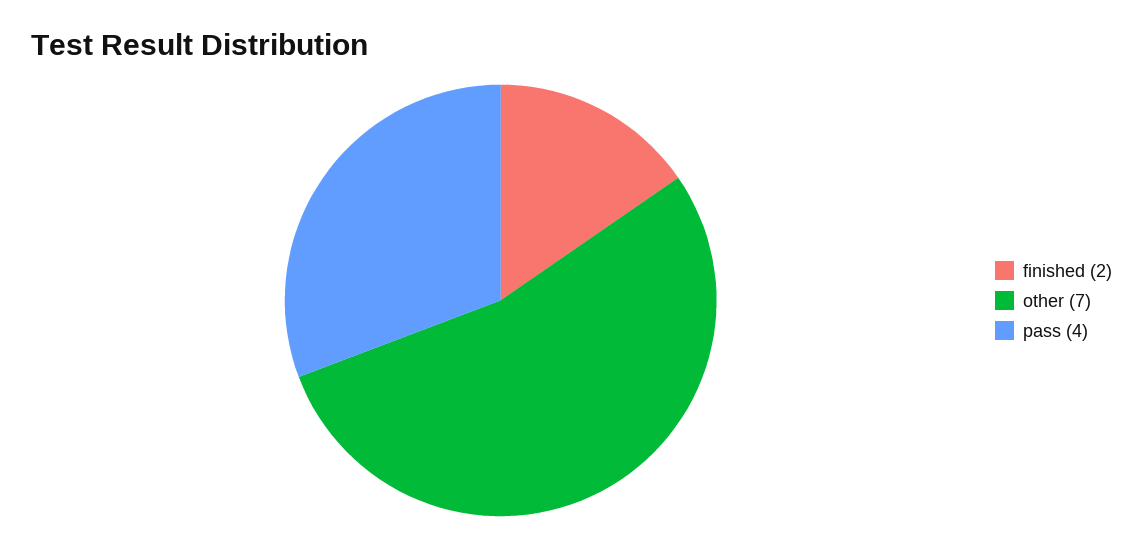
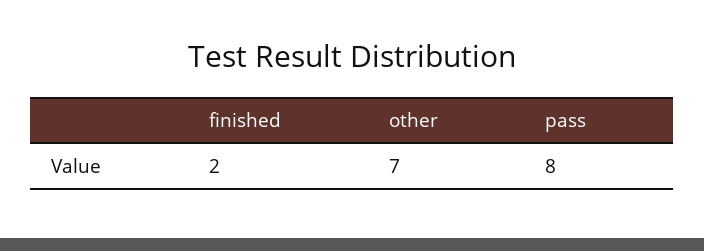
pass: 4 -> 8

